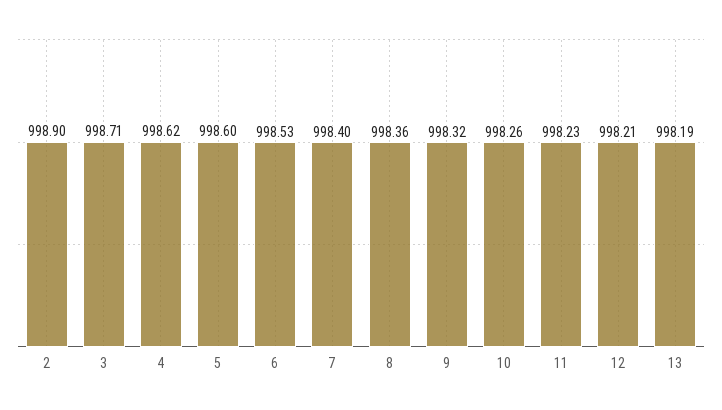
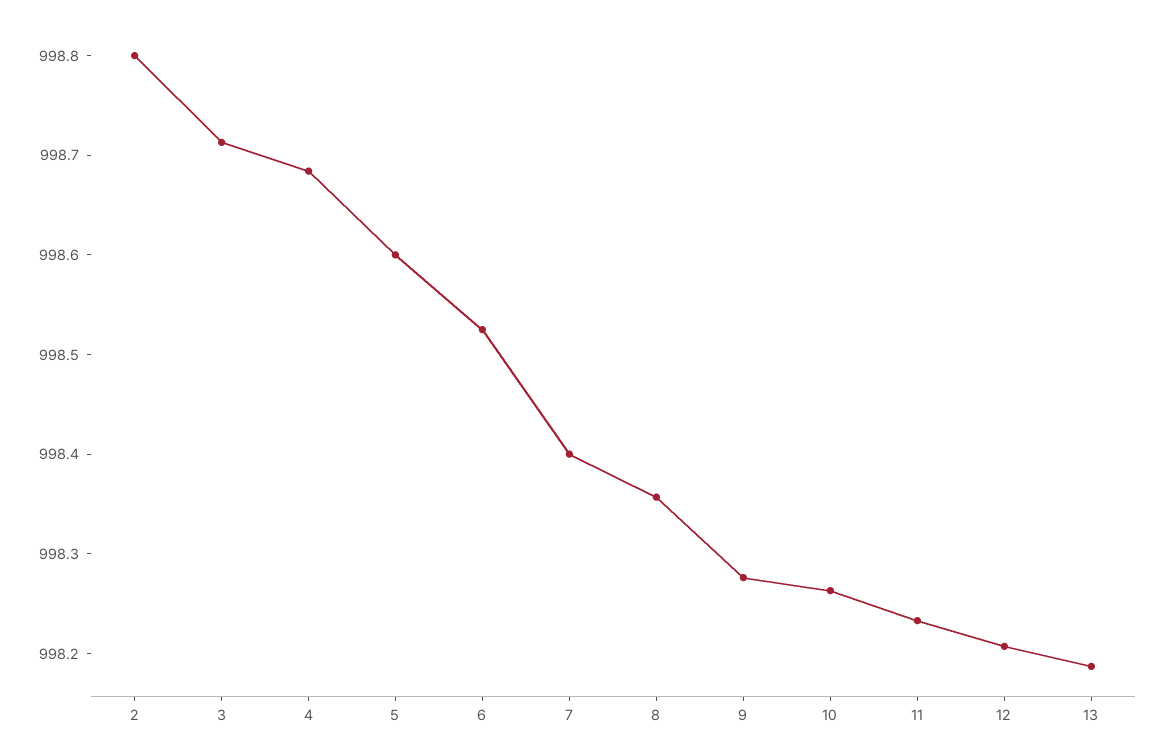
2: 998.9 -> 998.8
4: 998.62 -> 998.68
9: 998.32 -> 998.28

